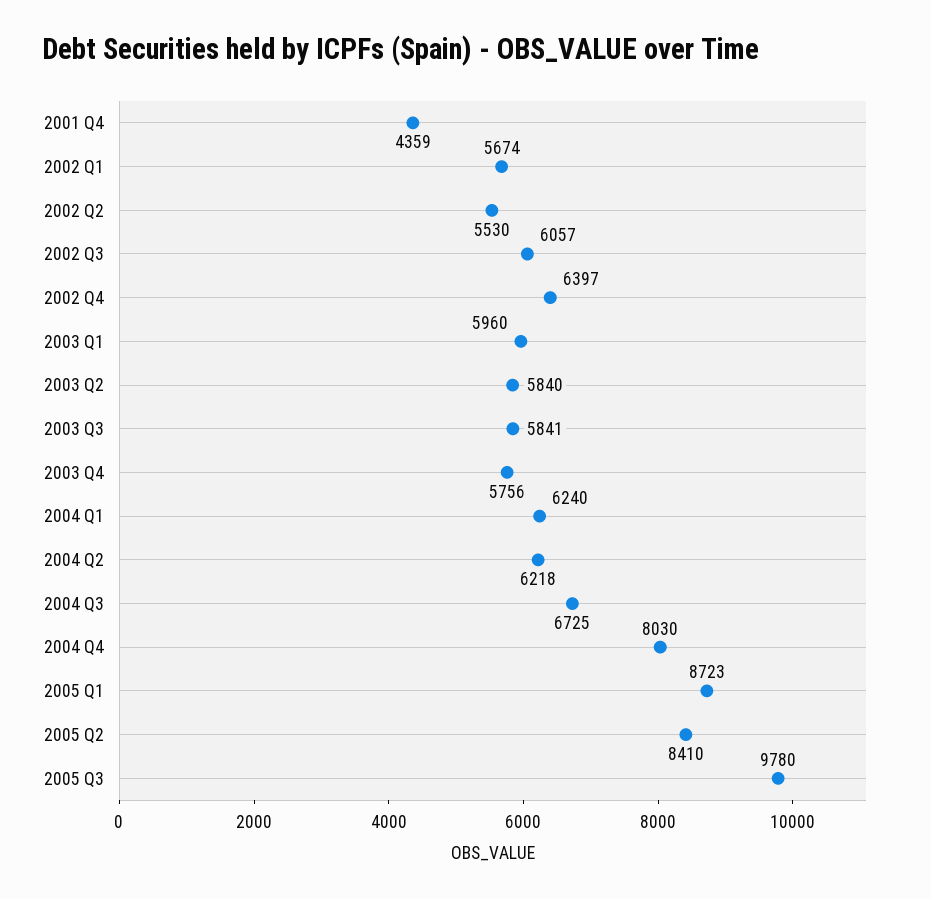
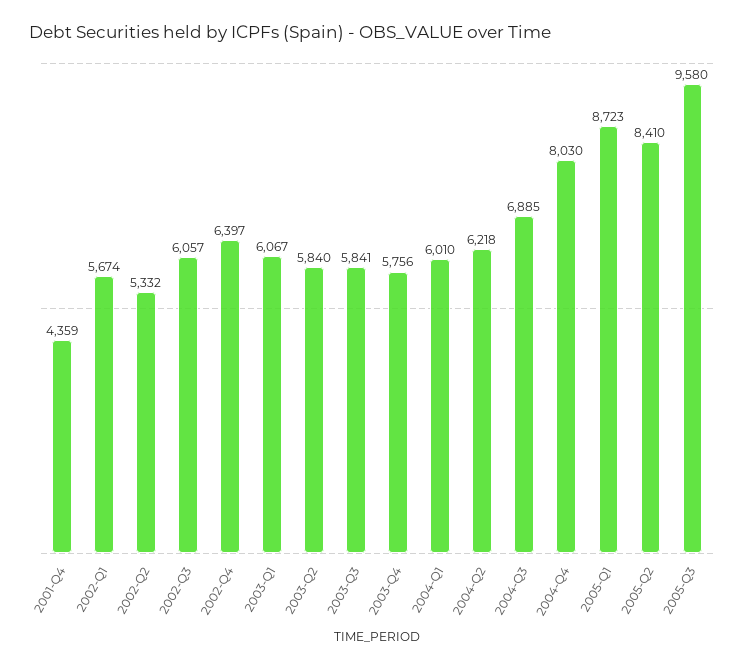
2002 Q2: 5530 -> 5332
2003 Q1: 5960 -> 6067
2004 Q1: 6240 -> 6010
2004 Q3: 6725 -> 6885
2005 Q3: 9780 -> 9580

